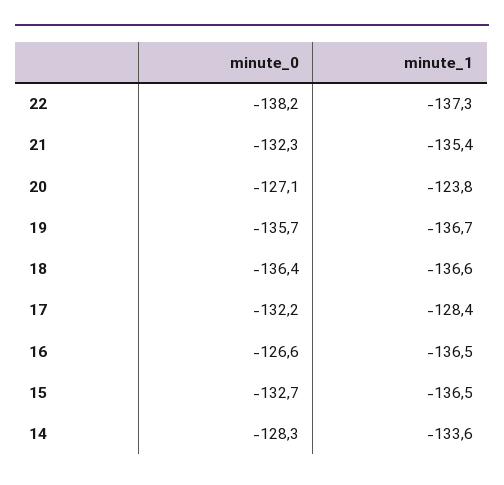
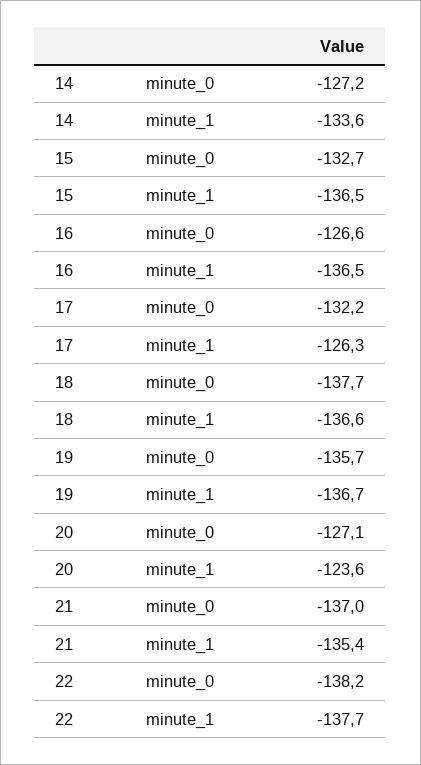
minute_1, 22: -137.3 -> -137.7
minute_0, 21: -132.3 -> -137
minute_1, 20: -123.8 -> -123.6
minute_0, 18: -136.4 -> -137.7
minute_1, 17: -128.4 -> -126.3
minute_0, 14: -128.3 -> -127.2

